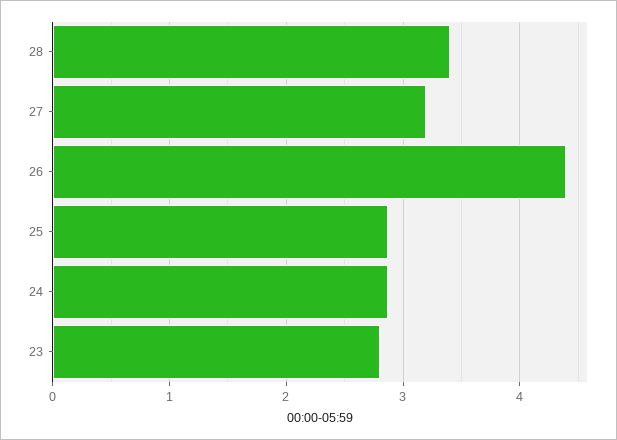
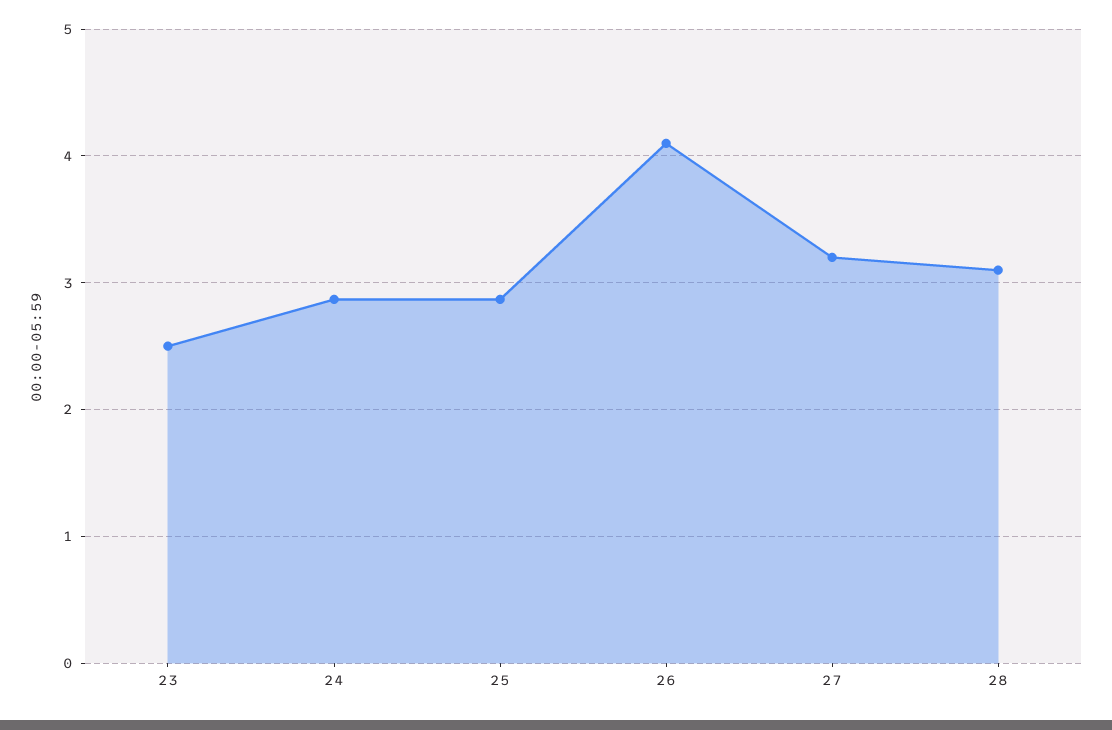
28: 3.4 -> 3.1
26: 4.4 -> 4.1
23: 2.8 -> 2.5

